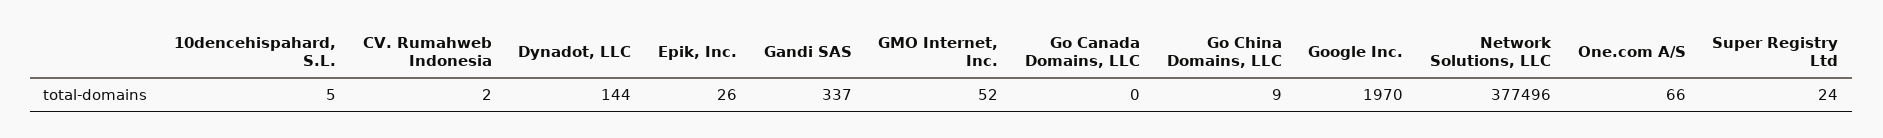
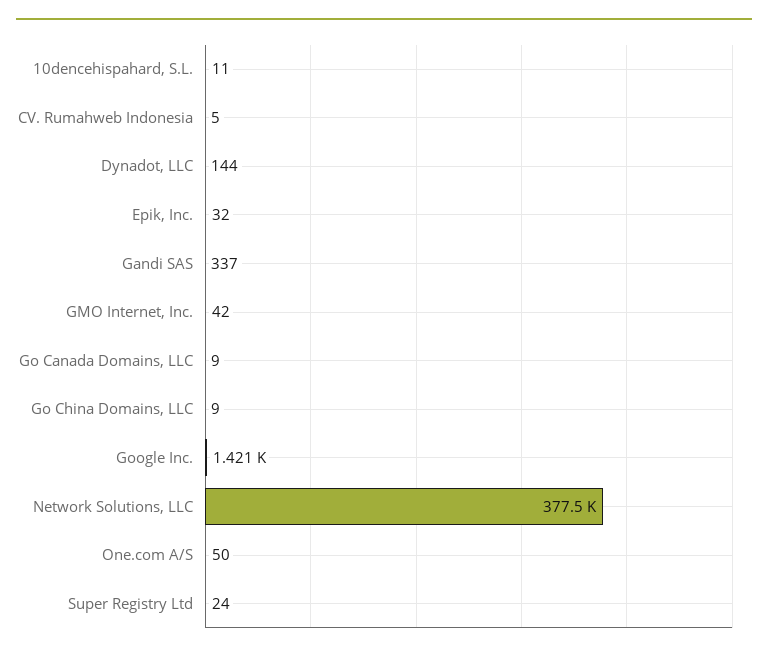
10dencehispahard, S.L.: 5 -> 11
CV. Rumahweb Indonesia: 2 -> 5
Epik, Inc.: 26 -> 32
GMO Internet, Inc.: 52 -> 42
Go Canada Domains, LLC: 0 -> 9
Google Inc.: 1970 -> 1421
One.com A/S: 66 -> 50

